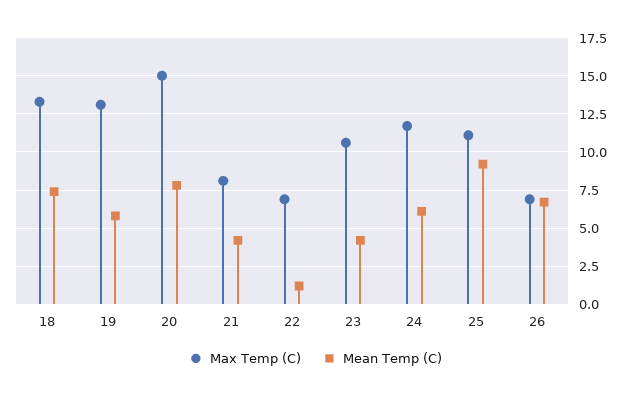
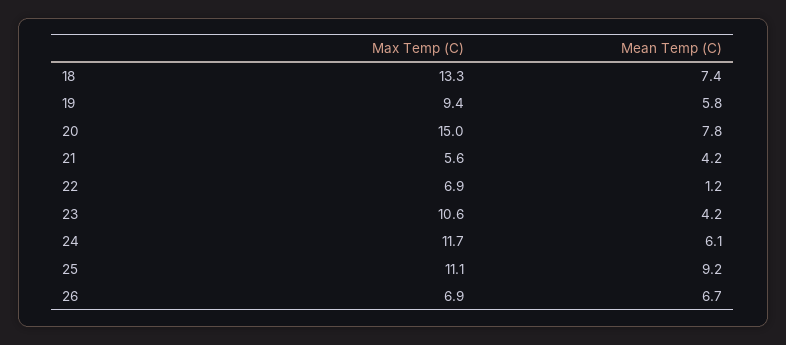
Max Temp (C), 19: 13 -> 9.4
Max Temp (C), 21: 8 -> 5.6

